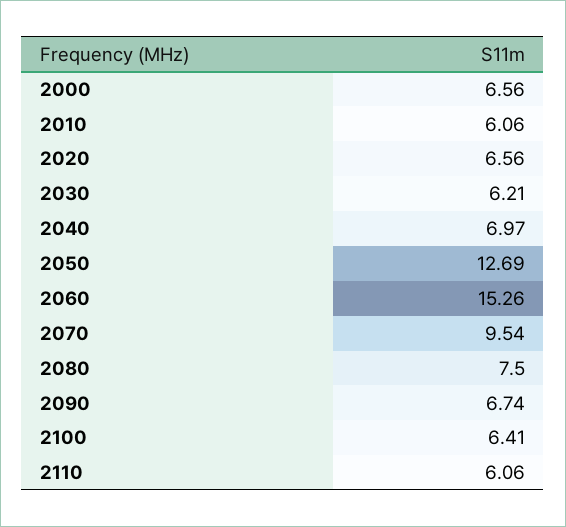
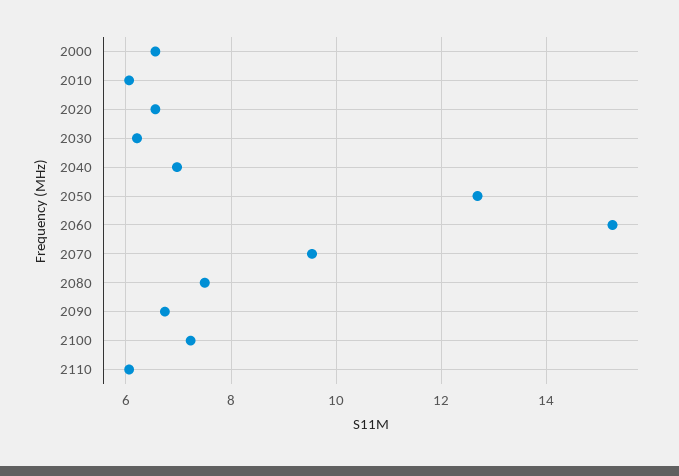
2100: 6.41 -> 7.2

